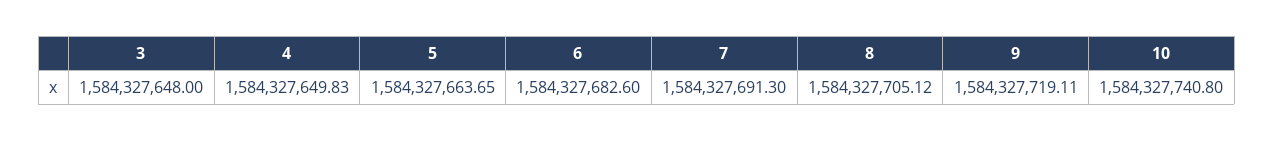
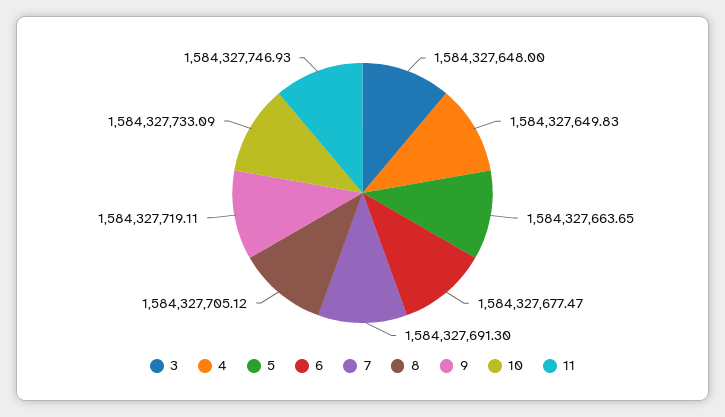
6: 1584327682.6 -> 1584327677.47
10: 1584327740.8 -> 1584327733.09
11: none -> 1584327746.93

